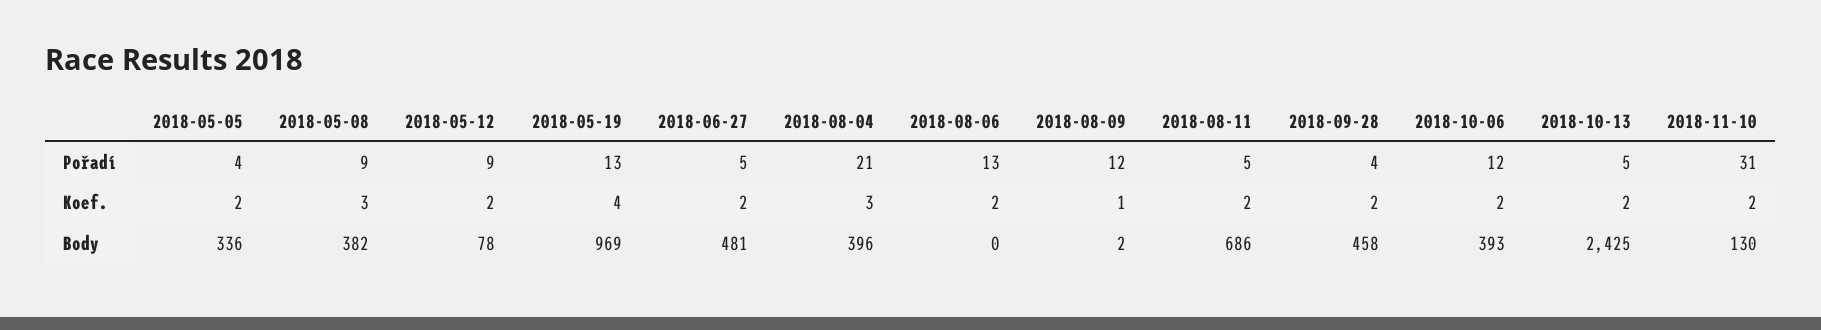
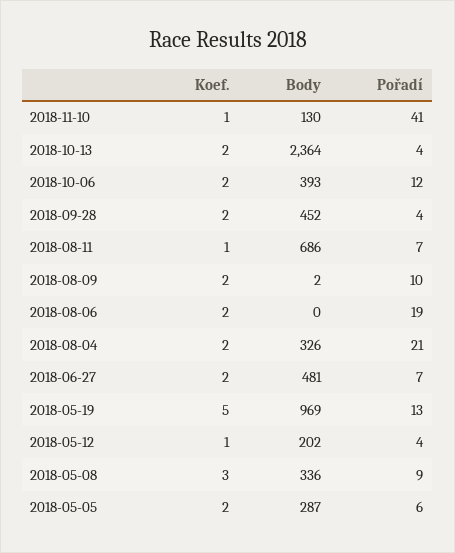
2018-05-05, Pořadí: 4 -> 6
2018-05-12, Pořadí: 9 -> 4
2018-06-27, Pořadí: 5 -> 7
2018-08-06, Pořadí: 13 -> 19
2018-08-09, Pořadí: 12 -> 10
2018-08-11, Pořadí: 5 -> 7
2018-10-13, Pořadí: 5 -> 4
2018-11-10, Pořadí: 31 -> 41
2018-05-12, Koef.: 2 -> 1
2018-05-19, Koef.: 4 -> 5
2018-08-04, Koef.: 3 -> 2
2018-08-09, Koef.: 1 -> 2
2018-08-11, Koef.: 2 -> 1
2018-11-10, Koef.: 2 -> 1
2018-05-05, Body: 336 -> 287
2018-05-08, Body: 382 -> 336
2018-05-12, Body: 78 -> 202
2018-08-04, Body: 396 -> 326
2018-09-28, Body: 458 -> 452
2018-10-13, Body: 2425 -> 2364

